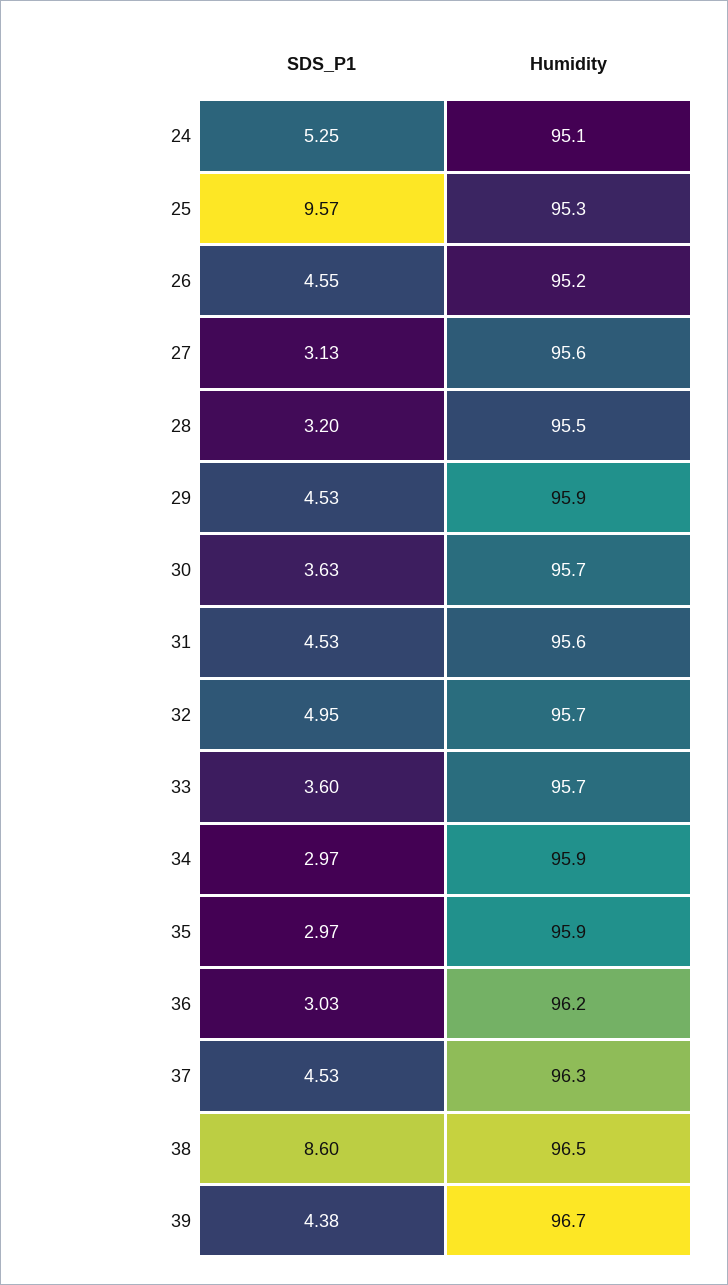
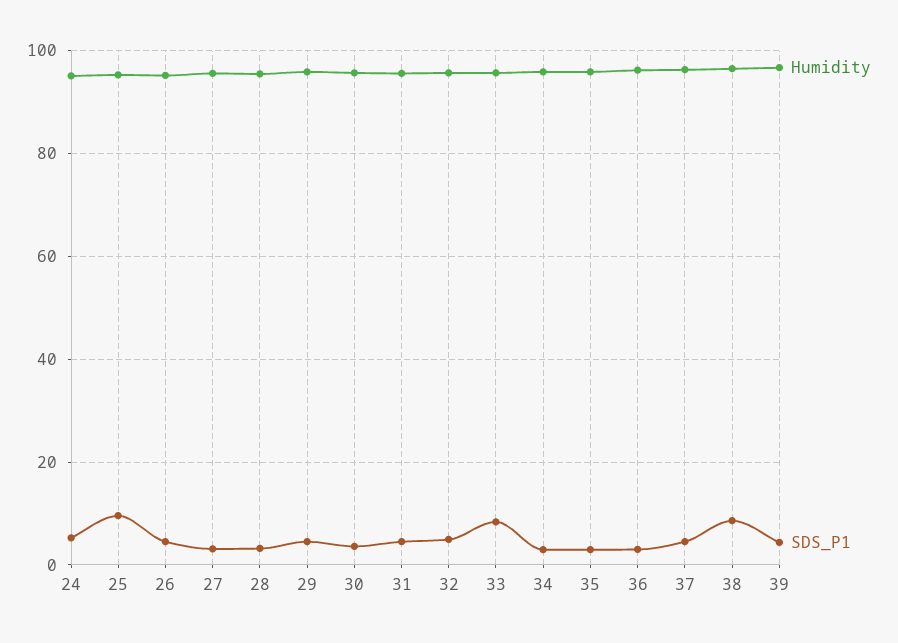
SDS_P1, 33: 3.6 -> 8

